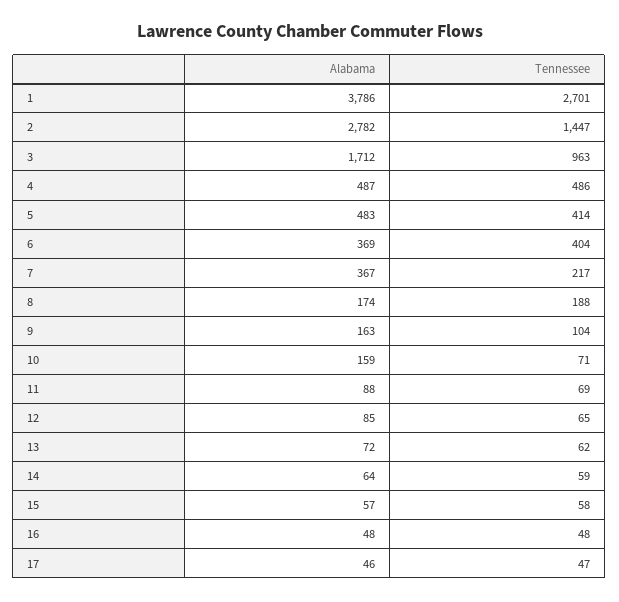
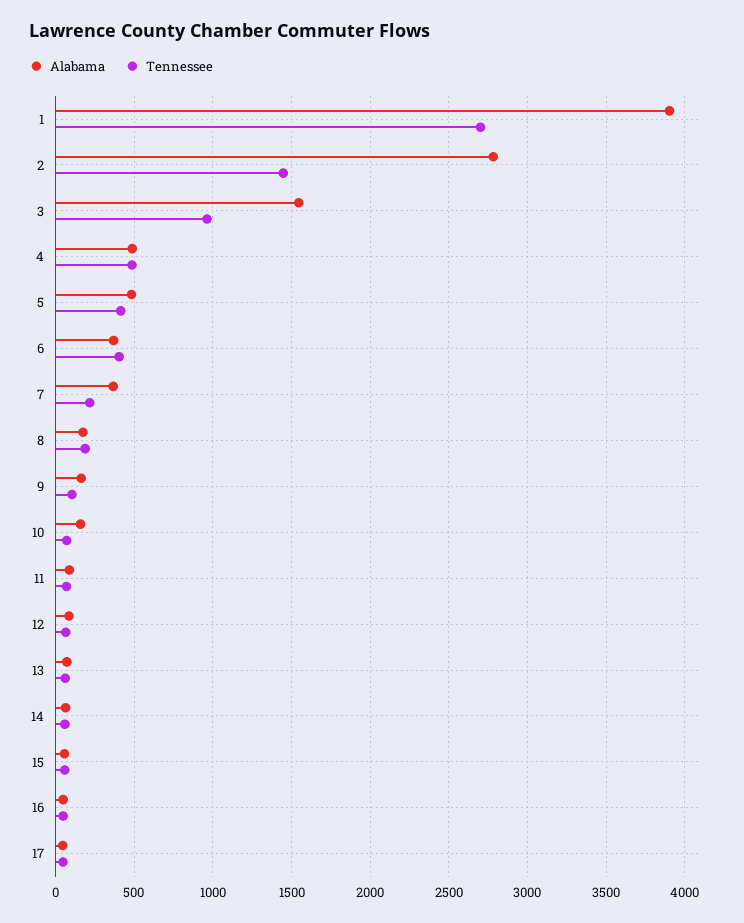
Alabama, 1: 3786 -> 3900
Alabama, 3: 1712 -> 1550

